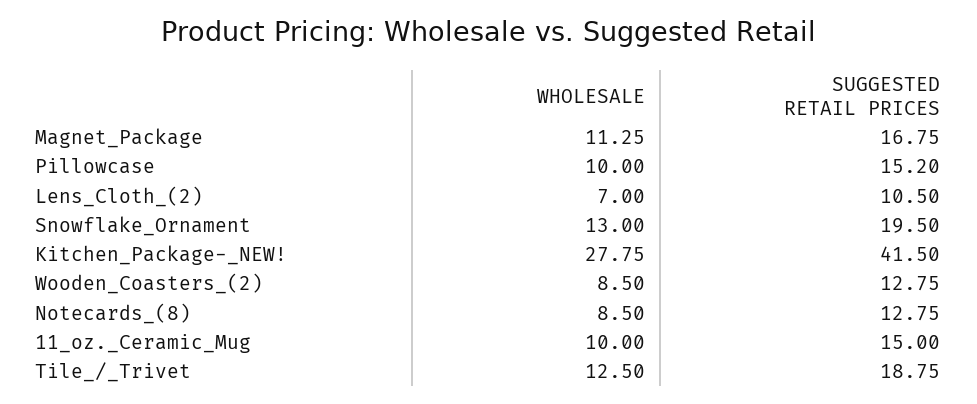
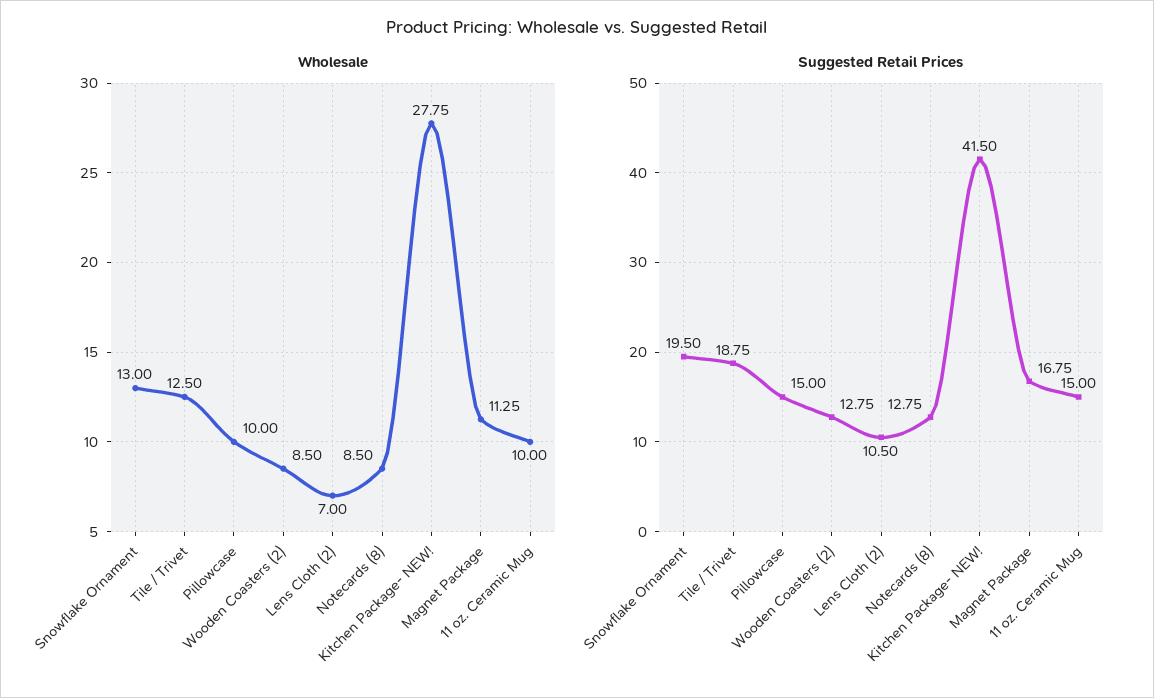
SUGGESTED RETAIL PRICES, Pillowcase: 15.2 -> 15

